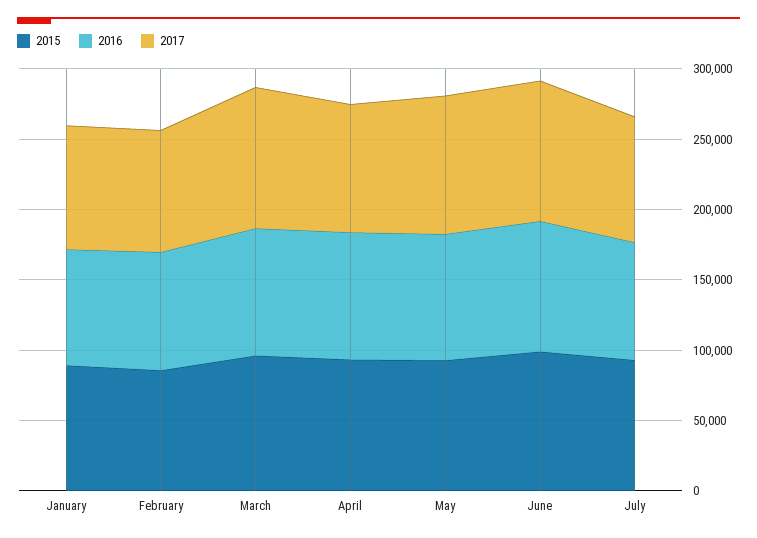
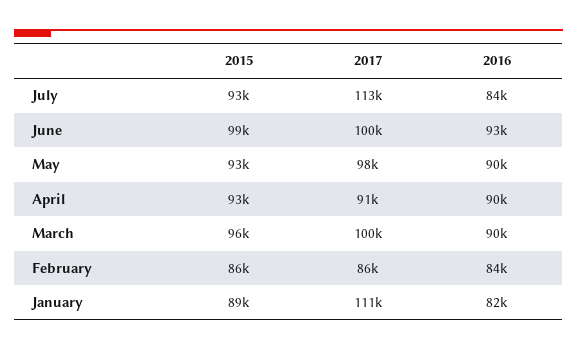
2017, January: 90000 -> 111000
2017, July: 90000 -> 113000

